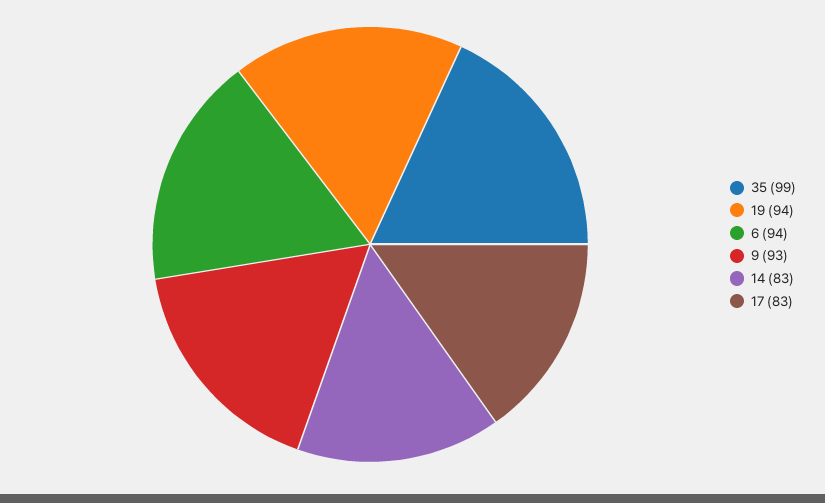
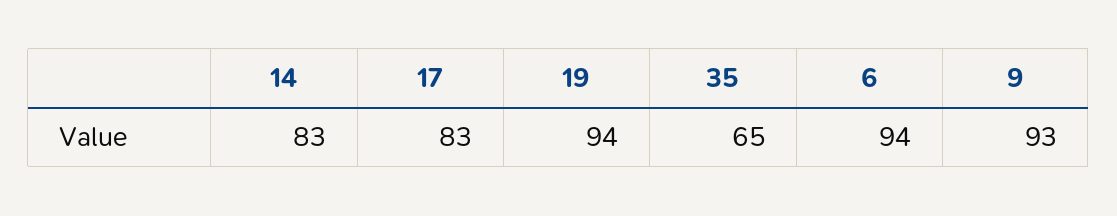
35: 99 -> 65

